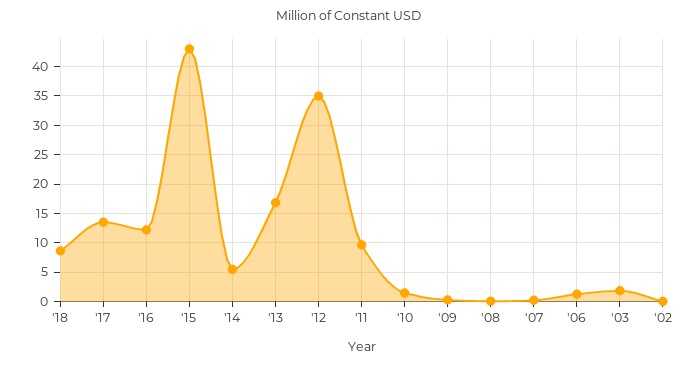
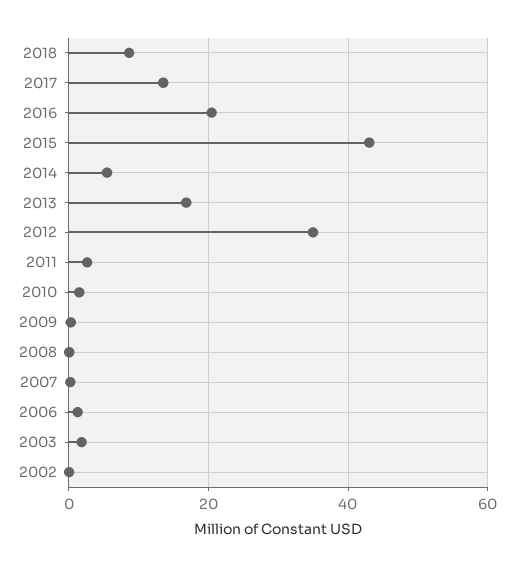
'16: 12.5 -> 20
'11: 10 -> 2

